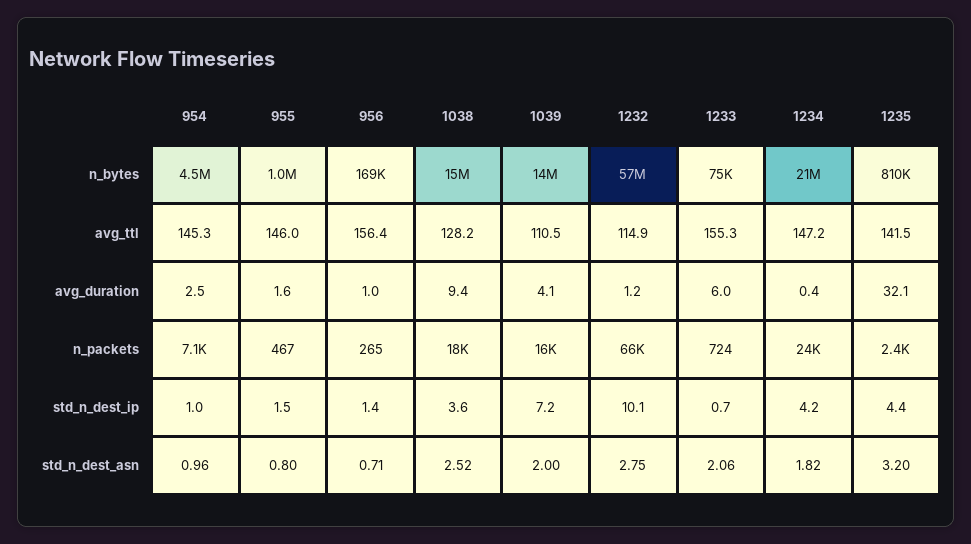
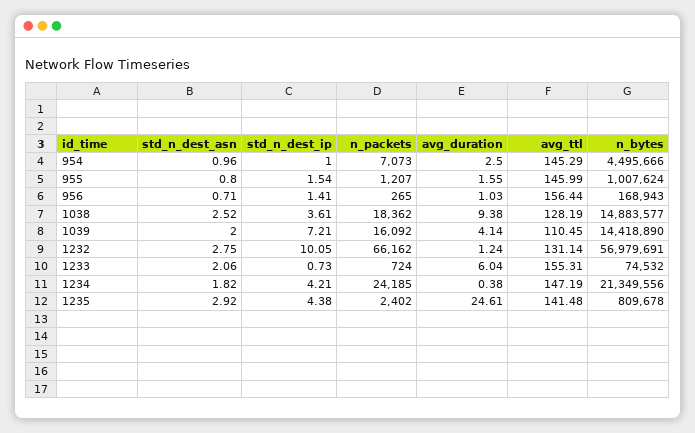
1232, avg_ttl: 114.9 -> 131.14
1235, avg_duration: 32.1 -> 24.61
955, n_packets: 467 -> 1207
1235, std_n_dest_asn: 3.2 -> 2.92

